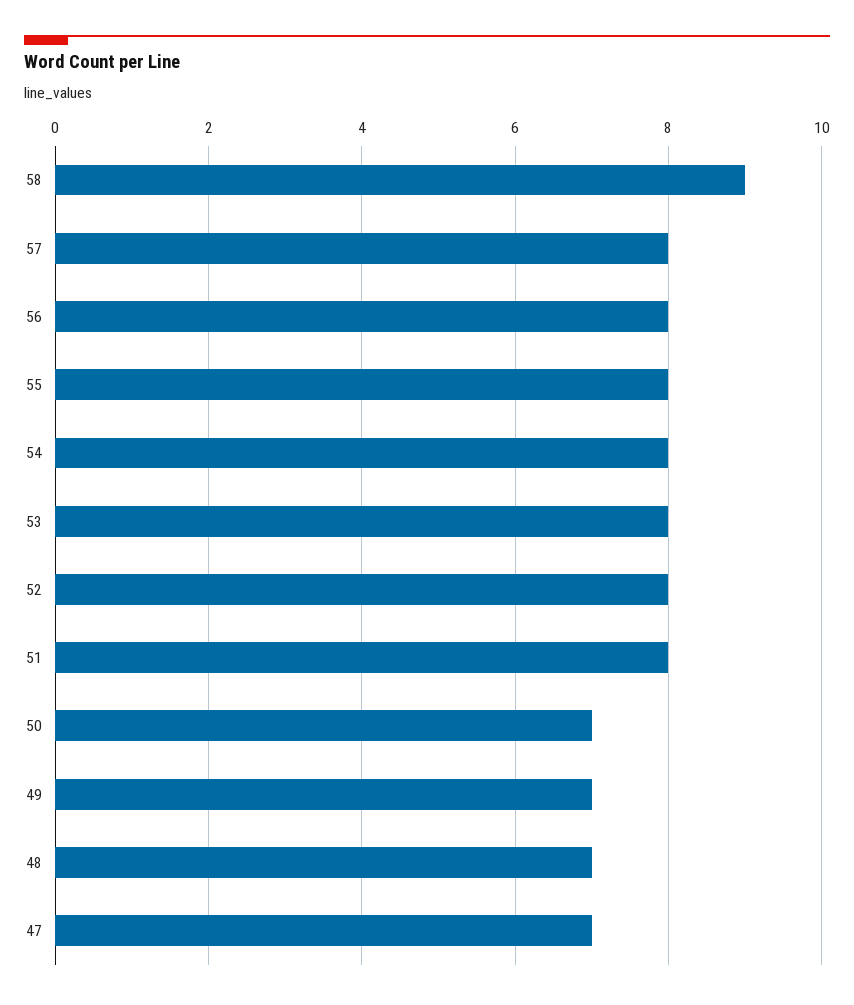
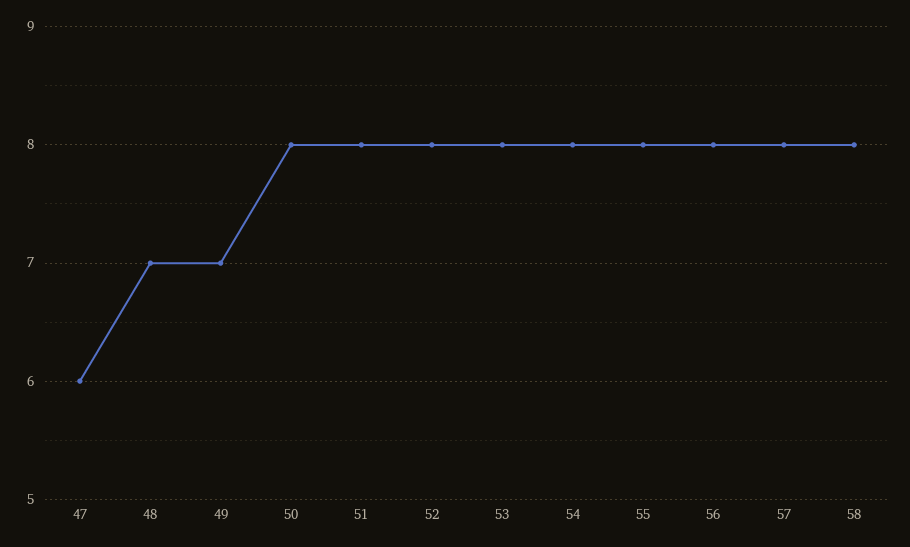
58: 9 -> 8
50: 7 -> 8
47: 7 -> 6

